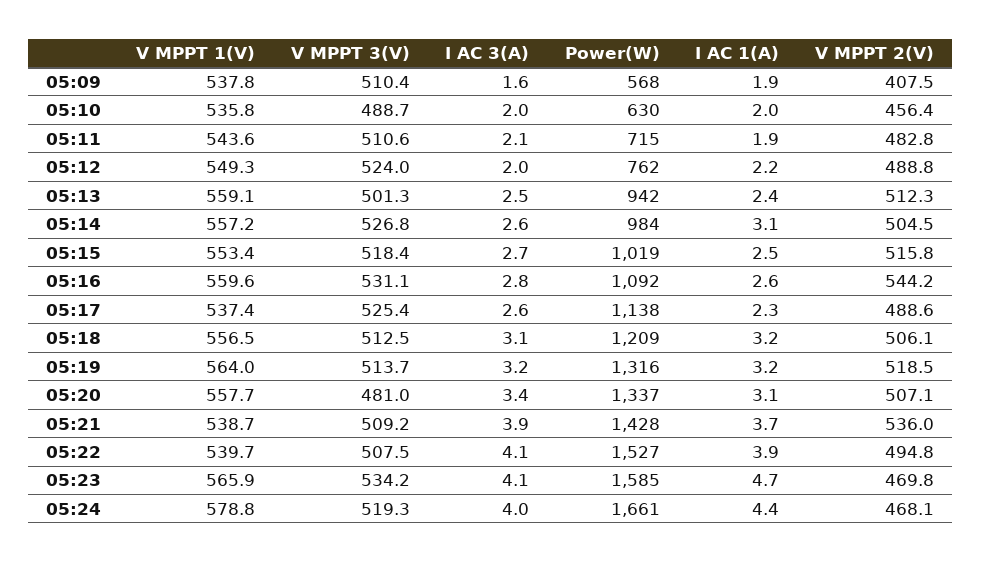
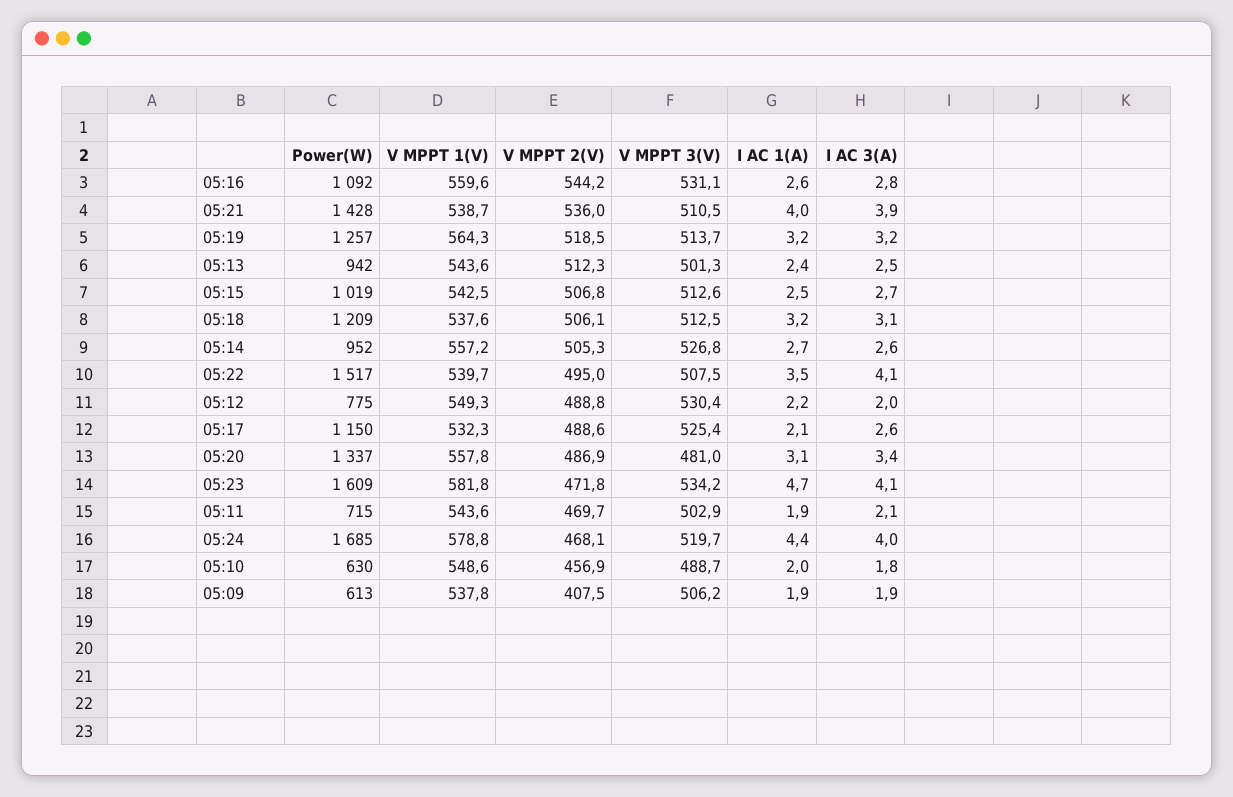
V MPPT 3(V), 05:09: 510.4 -> 506.2
I AC 3(A), 05:09: 1.6 -> 1.9
Power(W), 05:09: 568 -> 613
V MPPT 1(V), 05:10: 535.8 -> 548.6
I AC 3(A), 05:10: 2 -> 1.8
V MPPT 2(V), 05:10: 456.4 -> 456.9
V MPPT 3(V), 05:11: 510.6 -> 502.9
V MPPT 2(V), 05:11: 482.8 -> 469.7
V MPPT 3(V), 05:12: 524 -> 530.4
Power(W), 05:12: 762 -> 775
V MPPT 1(V), 05:13: 559.1 -> 543.6
Power(W), 05:14: 984 -> 952
I AC 1(A), 05:14: 3.1 -> 2.7
V MPPT 2(V), 05:14: 504.5 -> 505.3
V MPPT 1(V), 05:15: 553.4 -> 542.5
V MPPT 3(V), 05:15: 518.4 -> 512.6
V MPPT 2(V), 05:15: 515.8 -> 506.8
V MPPT 1(V), 05:17: 537.4 -> 532.3
Power(W), 05:17: 1138 -> 1150
I AC 1(A), 05:17: 2.3 -> 2.1
V MPPT 1(V), 05:18: 556.5 -> 537.6
V MPPT 1(V), 05:19: 564 -> 564.3
Power(W), 05:19: 1316 -> 1257
V MPPT 1(V), 05:20: 557.7 -> 557.8
V MPPT 2(V), 05:20: 507.1 -> 486.9
V MPPT 3(V), 05:21: 509.2 -> 510.5
I AC 1(A), 05:21: 3.7 -> 4
Power(W), 05:22: 1527 -> 1517
I AC 1(A), 05:22: 3.9 -> 3.5
V MPPT 2(V), 05:22: 494.8 -> 495
V MPPT 1(V), 05:23: 565.9 -> 581.8
Power(W), 05:23: 1585 -> 1609
V MPPT 2(V), 05:23: 469.8 -> 471.8
V MPPT 3(V), 05:24: 519.3 -> 519.7
Power(W), 05:24: 1661 -> 1685

